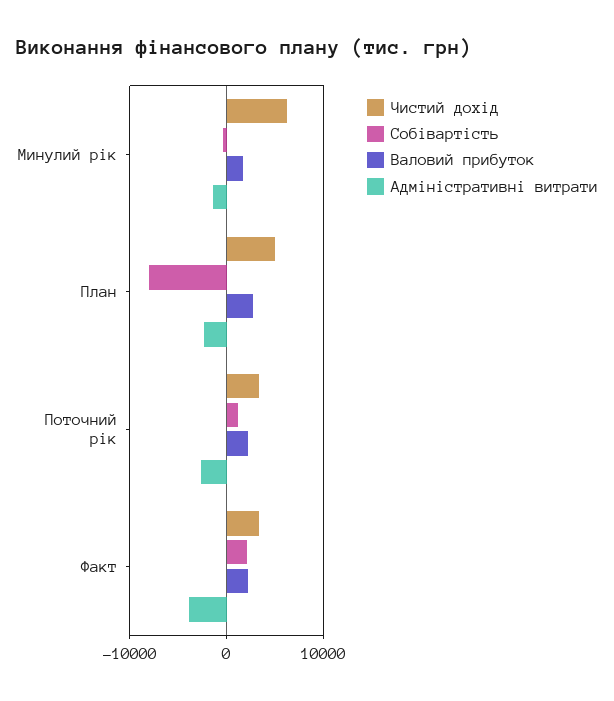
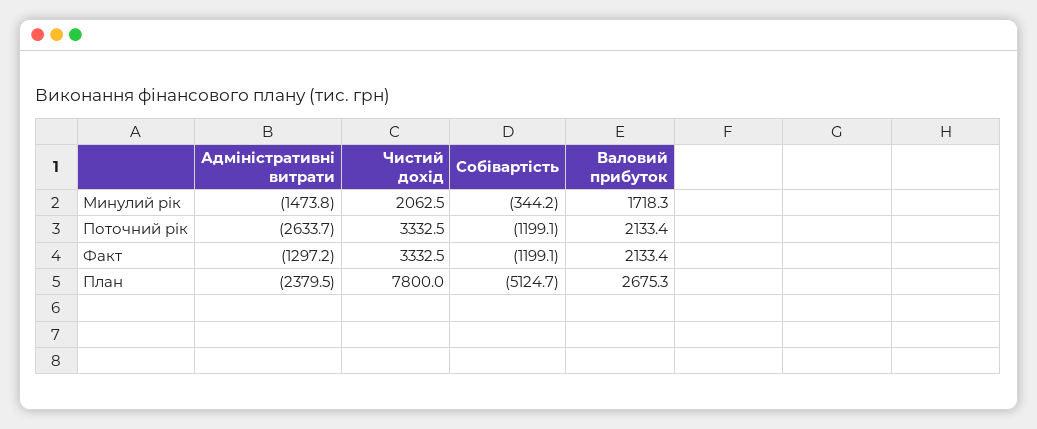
Чистий дохід, Минулий рік: 6000 -> 2062.5
Чистий дохід, План: 5000 -> 7800
Собівартість, План: -8000 -> -5124.7
Собівартість, Поточний рік: 1000 -> -1199.1
Собівартість, Факт: 2000 -> -1199.1
Адміністративні витрати, Факт: -4000 -> -1297.2

